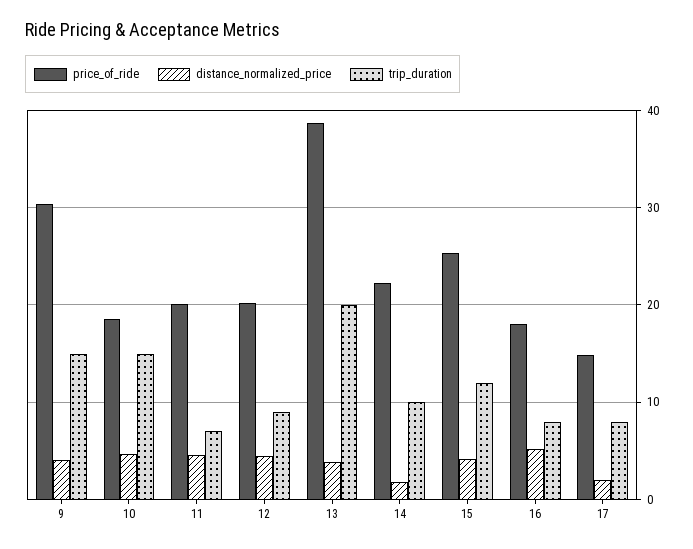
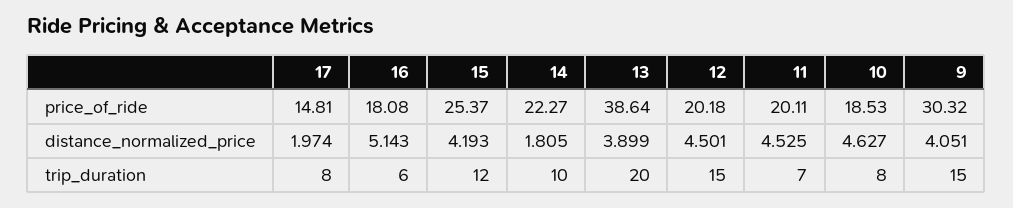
trip_duration, 10: 15 -> 8
trip_duration, 12: 9 -> 15
trip_duration, 16: 8 -> 6

